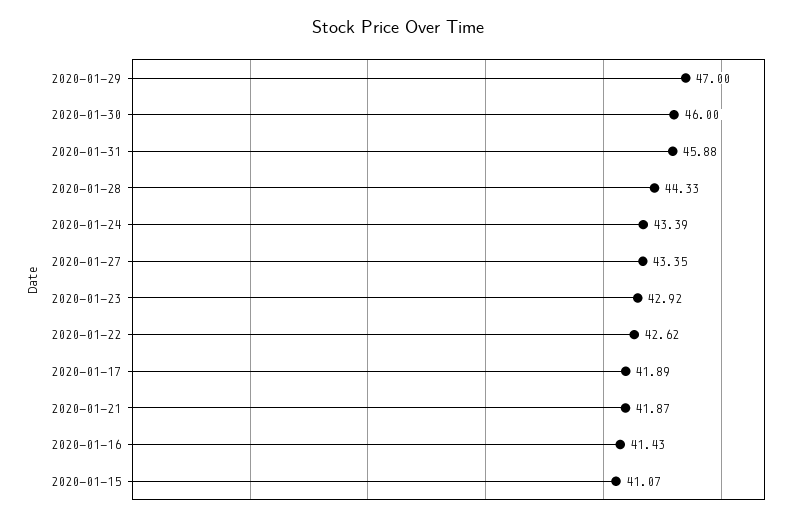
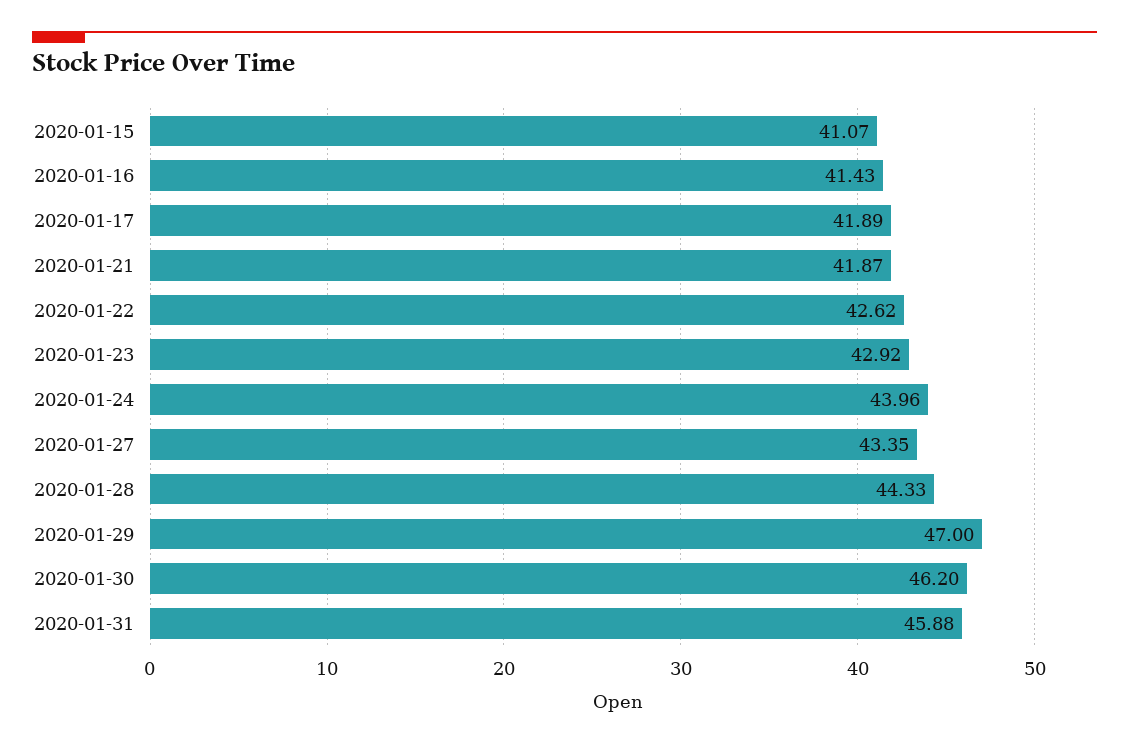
2020-01-30: 46 -> 46.2
2020-01-24: 43.39 -> 43.96

